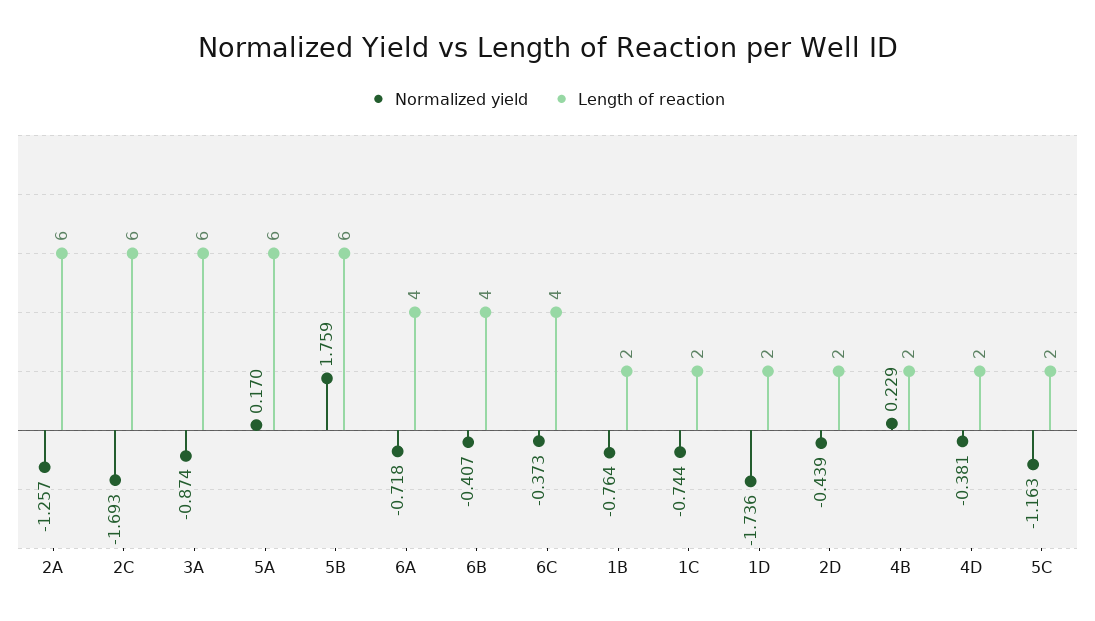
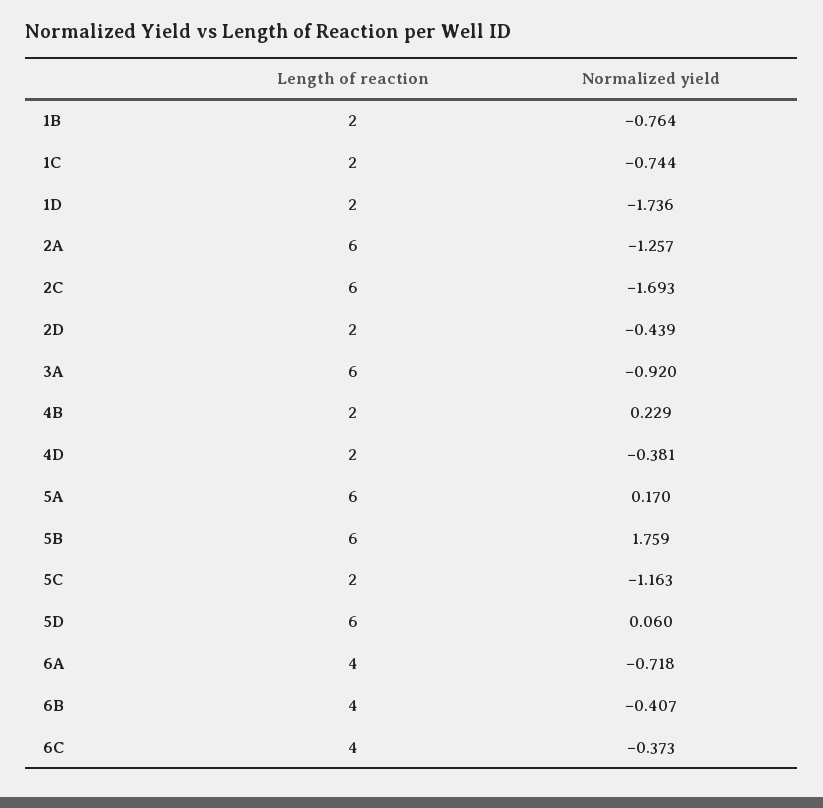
Normalized yield, 3A: -0.874 -> -0.92
Length of reaction, 5D: none -> 6
Normalized yield, 5D: none -> 0.06

